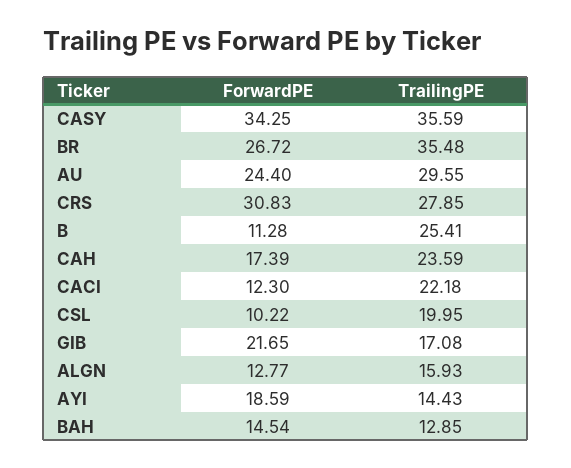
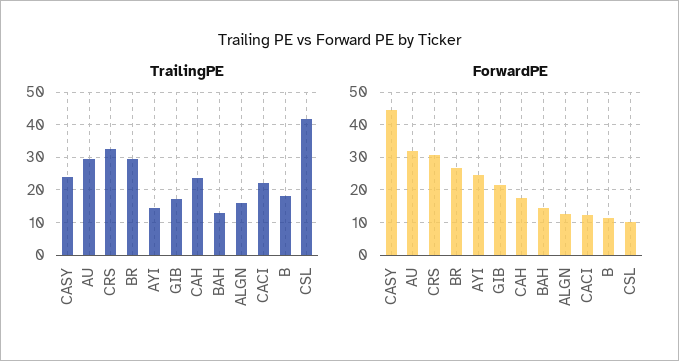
ForwardPE, CASY: 34.25 -> 44
TrailingPE, CASY: 35.59 -> 24
TrailingPE, BR: 35.48 -> 30
ForwardPE, AU: 24.4 -> 32
TrailingPE, CRS: 27.85 -> 32
TrailingPE, B: 25.41 -> 18
TrailingPE, CSL: 19.95 -> 42
ForwardPE, AYI: 18.59 -> 24

